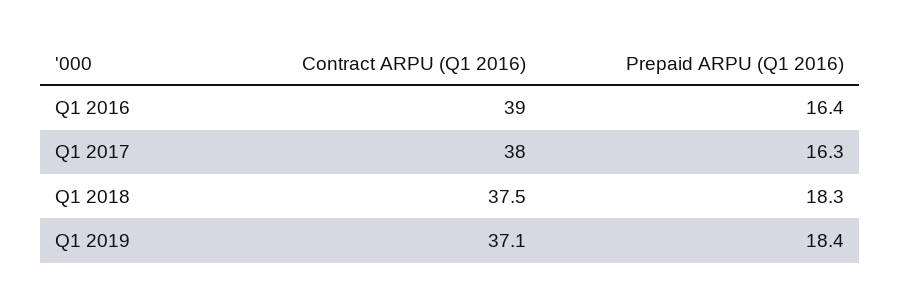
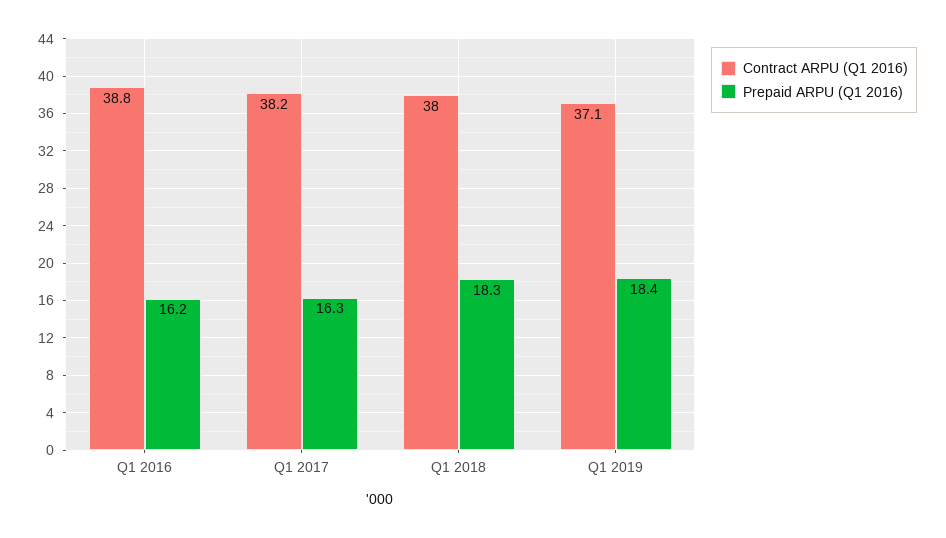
Contract ARPU (Q1 2016), Q1 2016: 39 -> 38.8
Prepaid ARPU (Q1 2016), Q1 2016: 16.4 -> 16.2
Contract ARPU (Q1 2016), Q1 2017: 38 -> 38.2
Contract ARPU (Q1 2016), Q1 2018: 37.5 -> 38

